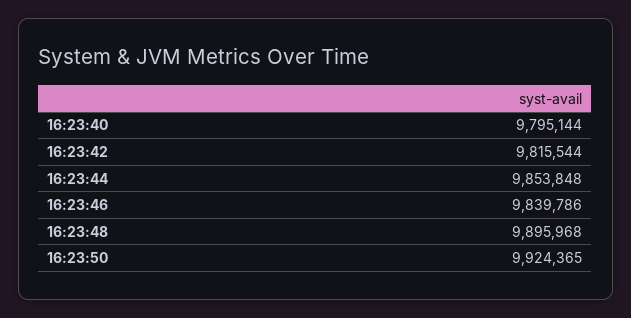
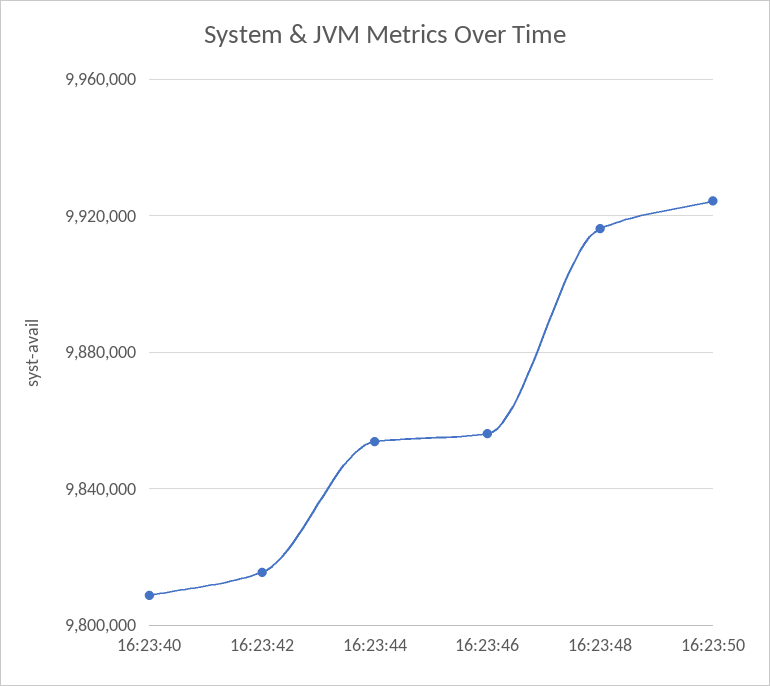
16:23:40: 9795144 -> 9810000
16:23:46: 9839786 -> 9855000
16:23:48: 9895968 -> 9915000

